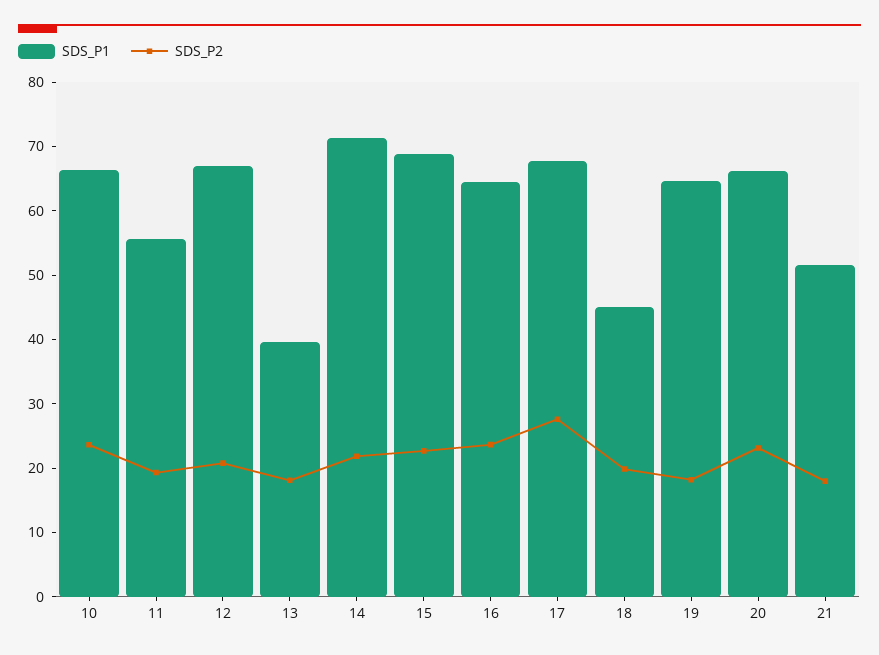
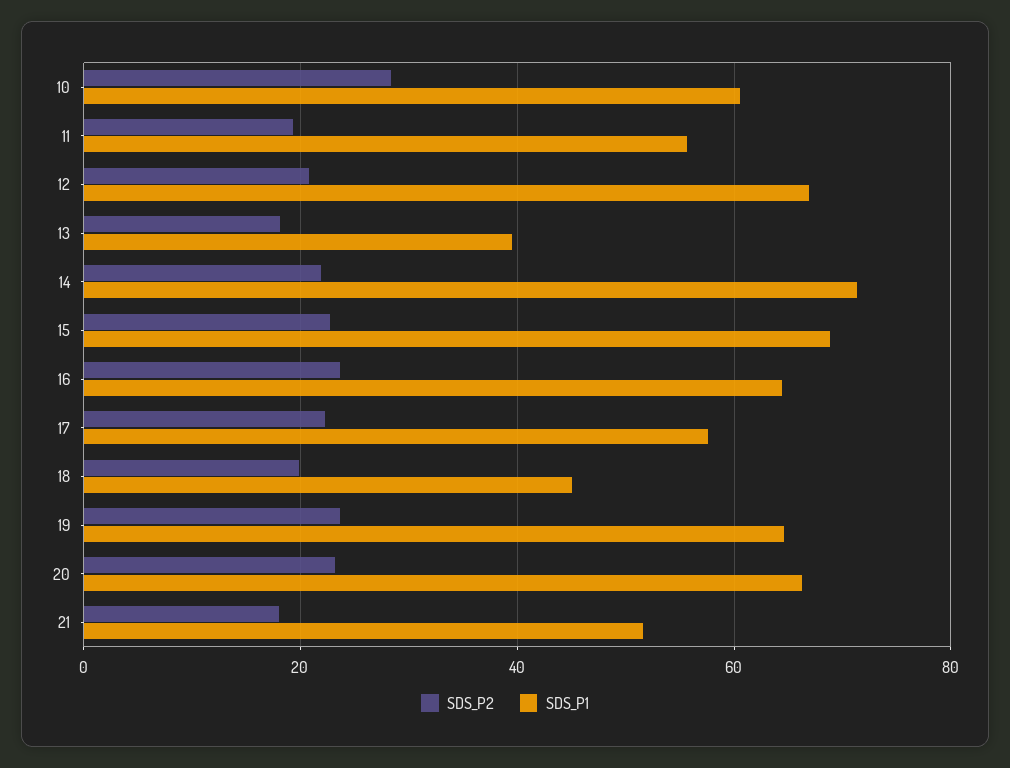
SDS_P1, 10: 66 -> 60
SDS_P2, 10: 24 -> 28
SDS_P1, 17: 68 -> 58
SDS_P2, 17: 28 -> 22
SDS_P2, 19: 18 -> 24

